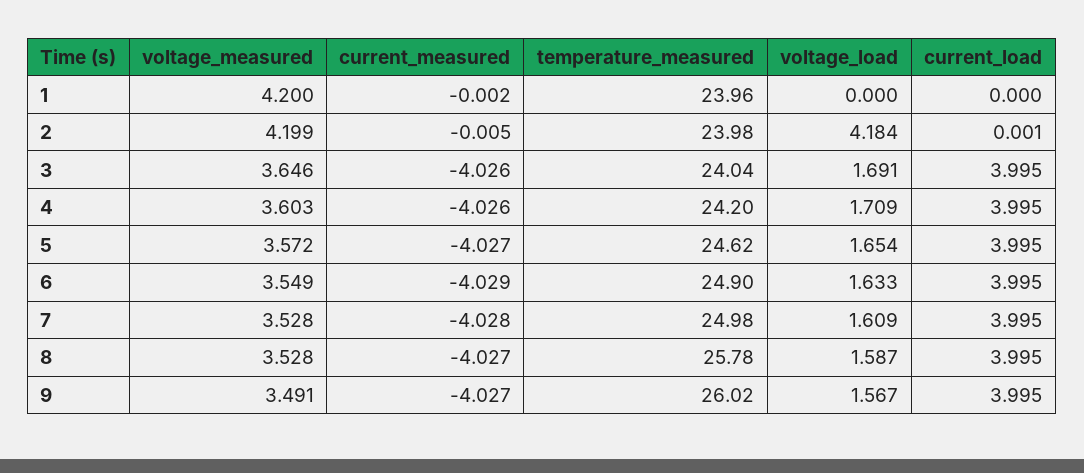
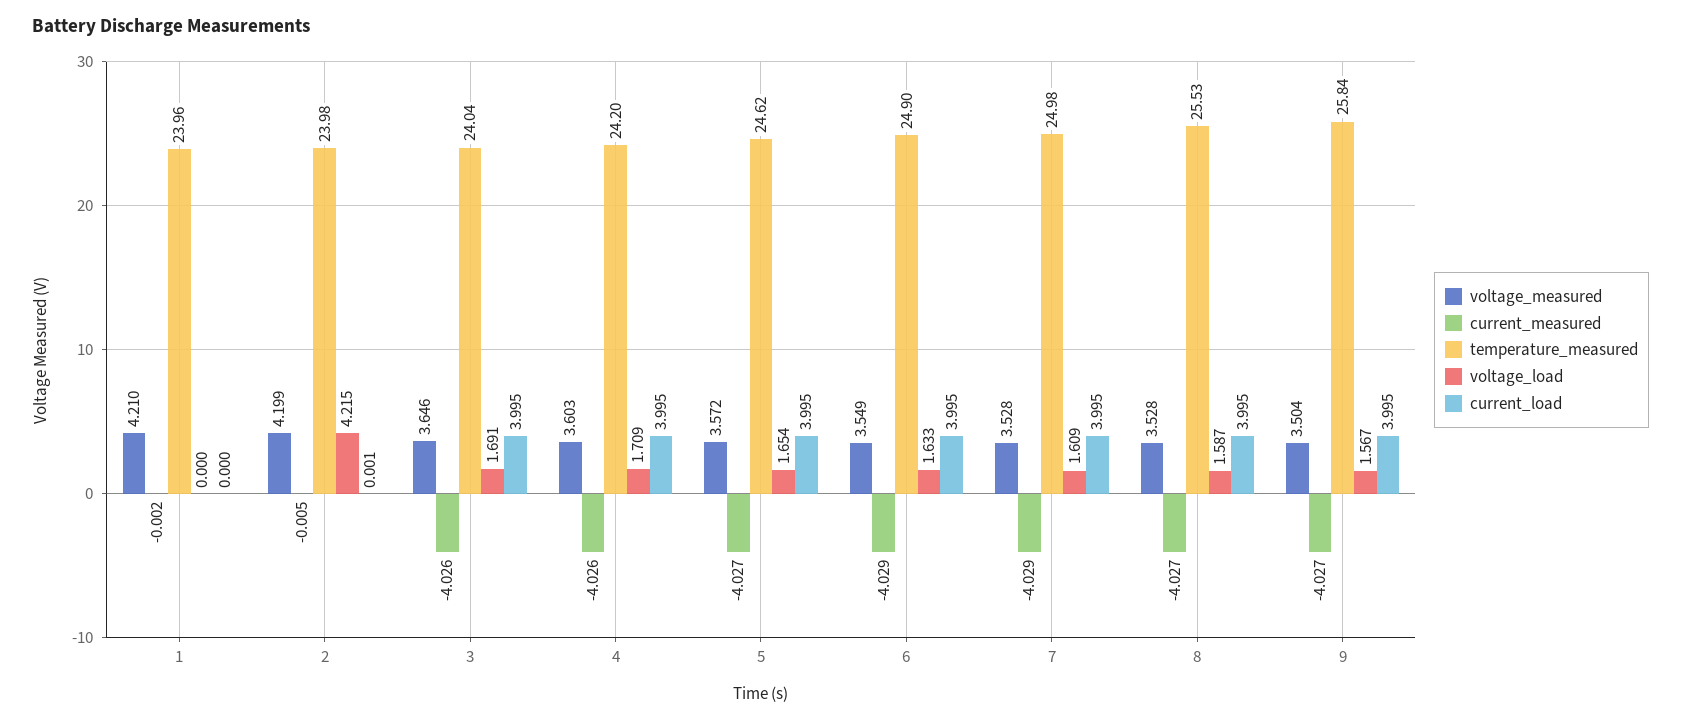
voltage_measured, 1: 4.2 -> 4.21
voltage_load, 2: 4.184 -> 4.215
current_measured, 7: -4.028 -> -4.029
temperature_measured, 8: 25.78 -> 25.53
voltage_measured, 9: 3.491 -> 3.504
temperature_measured, 9: 26.02 -> 25.84

